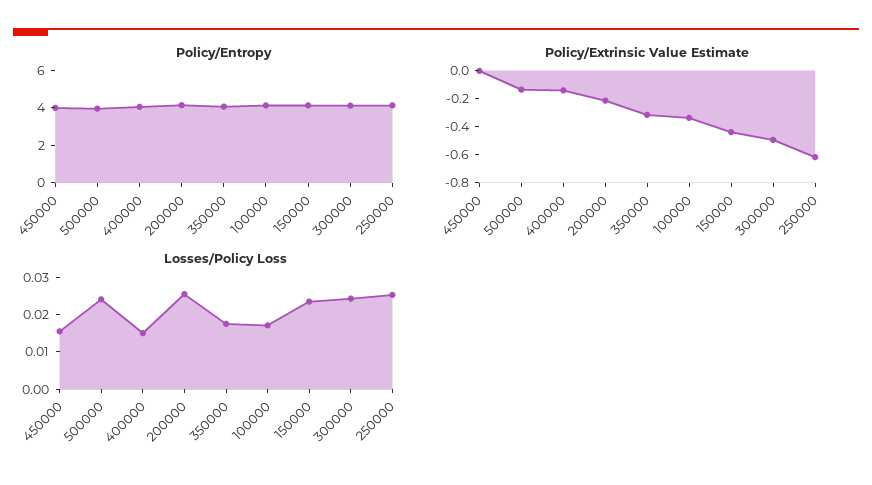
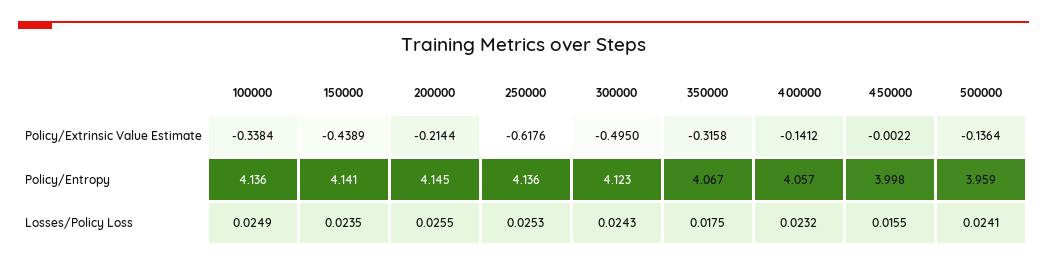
Losses/Policy Loss, 400000: 0.015 -> 0.0232
Losses/Policy Loss, 100000: 0.0175 -> 0.0249

